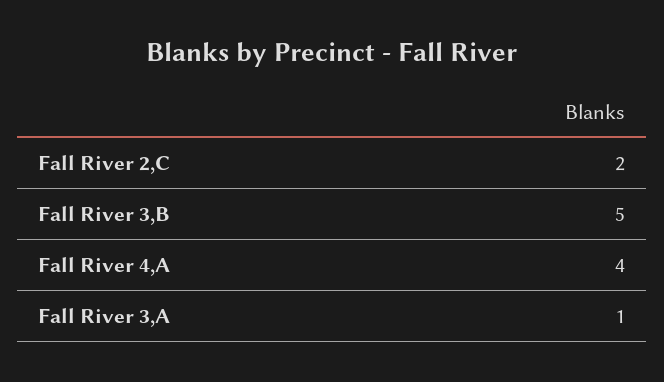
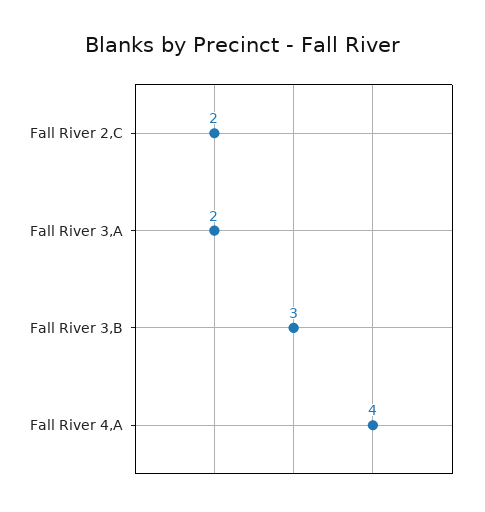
Fall River 3,B: 5 -> 3
Fall River 3,A: 1 -> 2

